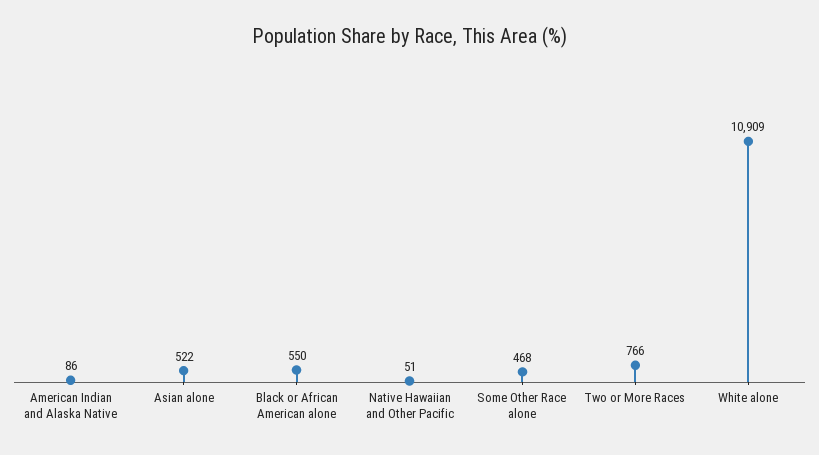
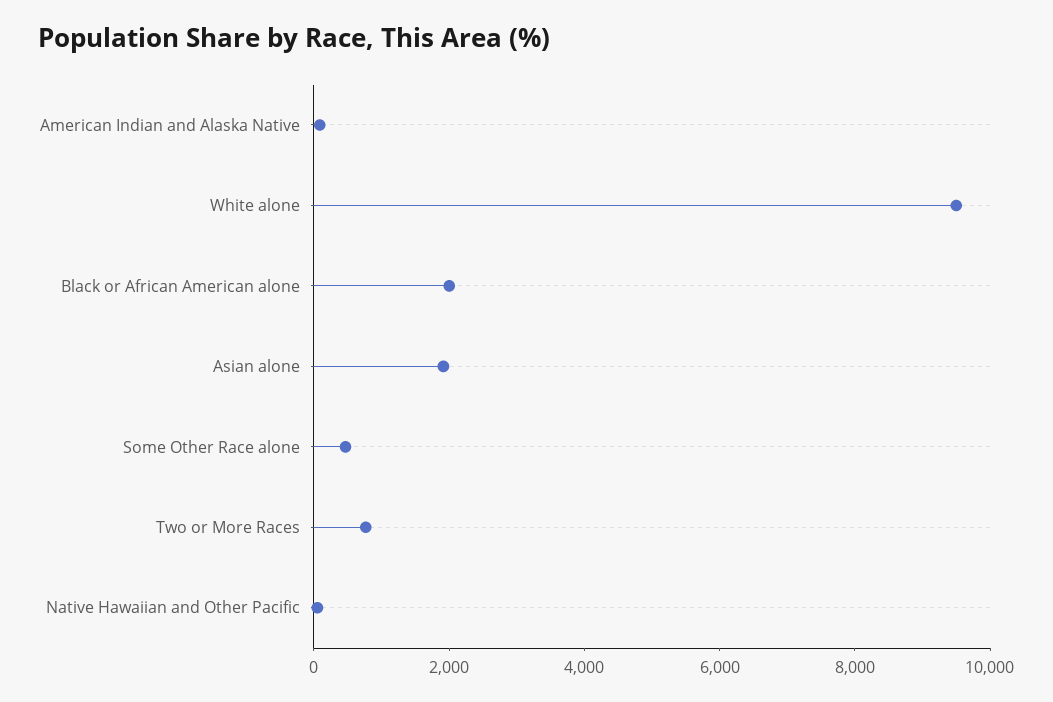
Asian alone: 522 -> 2000
Black or African American alone: 550 -> 2000
White alone: 10909 -> 9500

